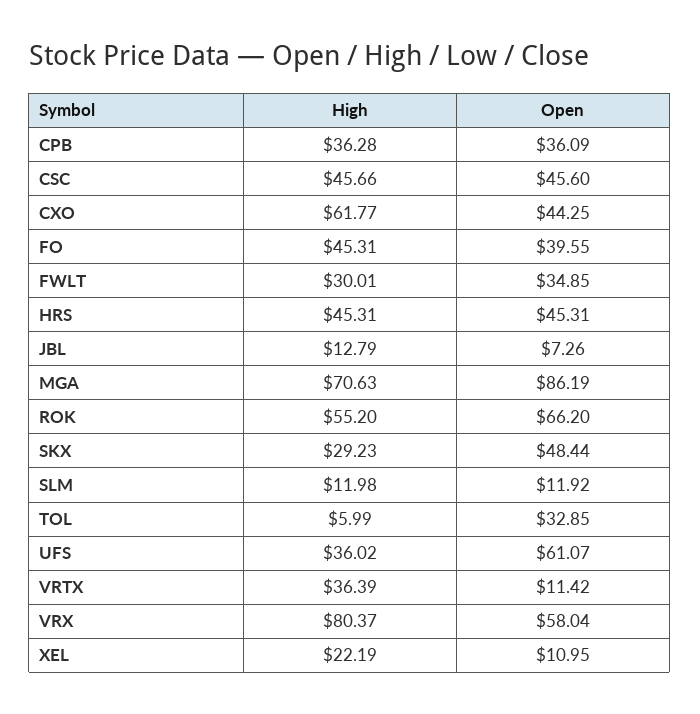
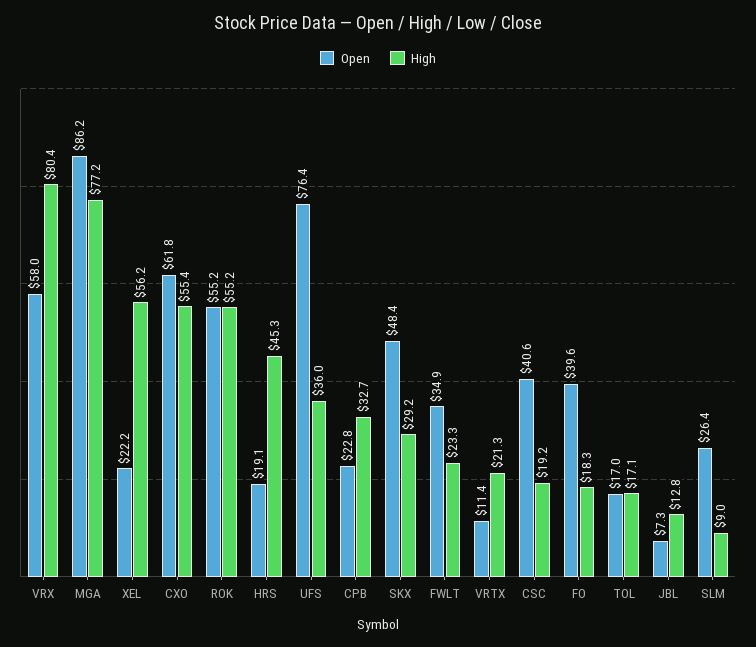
High, CPB: 36.28 -> 32.7
Open, CPB: 36.09 -> 22.8
High, CSC: 45.66 -> 19.2
Open, CSC: 45.6 -> 40.6
High, CXO: 61.77 -> 55.4
Open, CXO: 44.25 -> 61.8
High, FO: 45.31 -> 18.3
High, FWLT: 30.01 -> 23.3
Open, HRS: 45.31 -> 19.1
High, MGA: 70.63 -> 77.2
Open, ROK: 66.2 -> 55.2
High, SLM: 11.98 -> 9
Open, SLM: 11.92 -> 26.4
High, TOL: 5.99 -> 17.1
Open, TOL: 32.85 -> 17
Open, UFS: 61.07 -> 76.4
High, VRTX: 36.39 -> 21.3
High, XEL: 22.19 -> 56.2
Open, XEL: 10.95 -> 22.2

